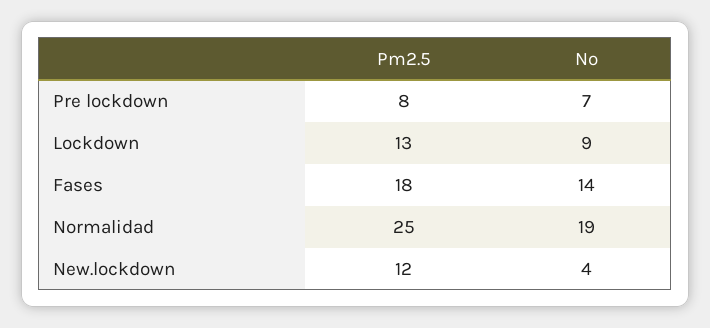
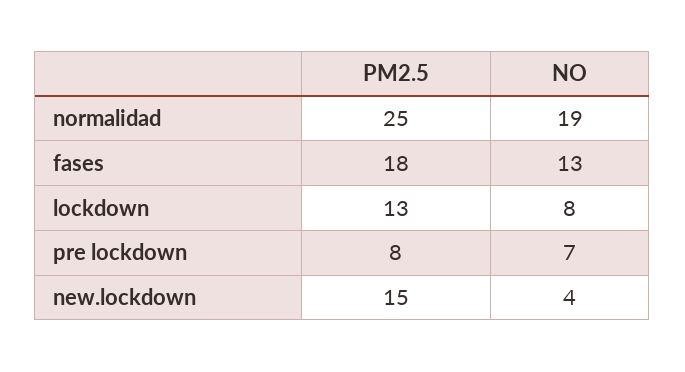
No, Lockdown: 9 -> 8
No, Fases: 14 -> 13
Pm2.5, New.lockdown: 12 -> 15

